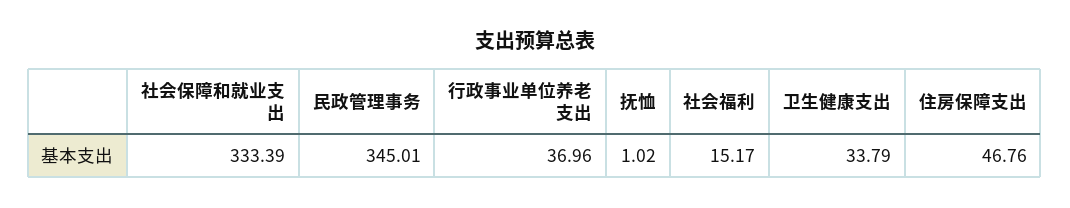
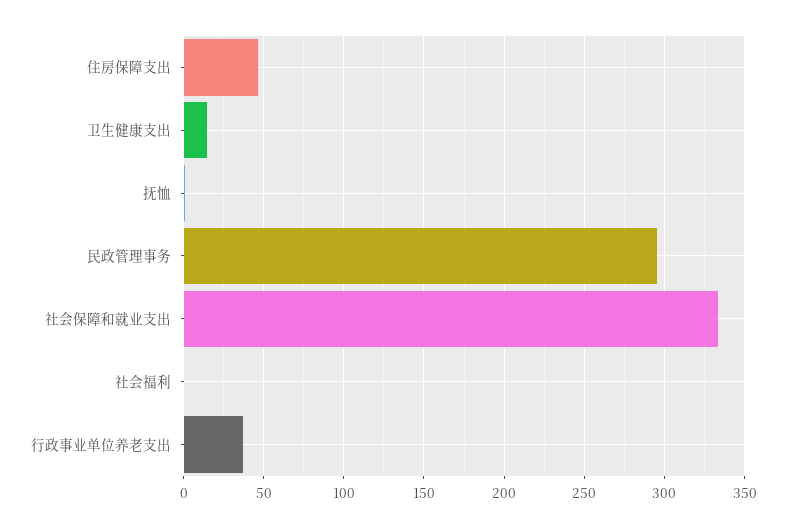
民政管理事务: 345.01 -> 295
社会福利: 15.17 -> 0
卫生健康支出: 33.79 -> 15

